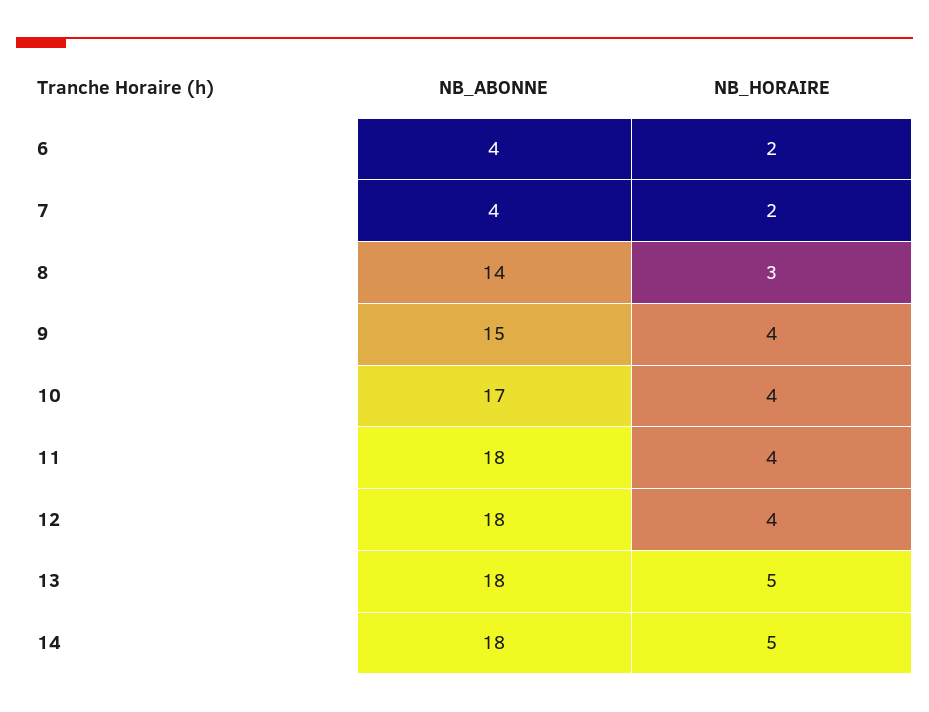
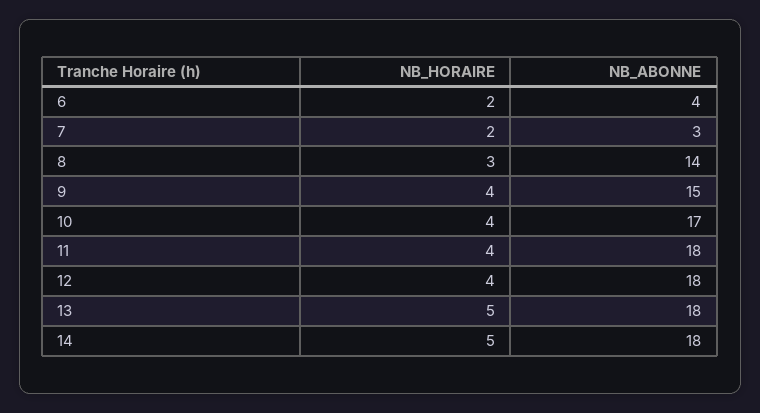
NB_ABONNE, 7: 4 -> 3

